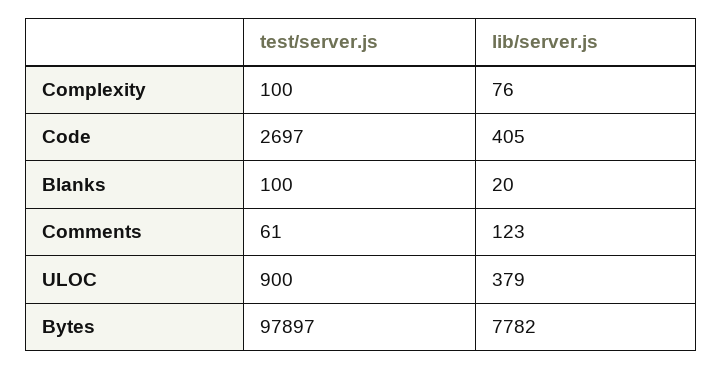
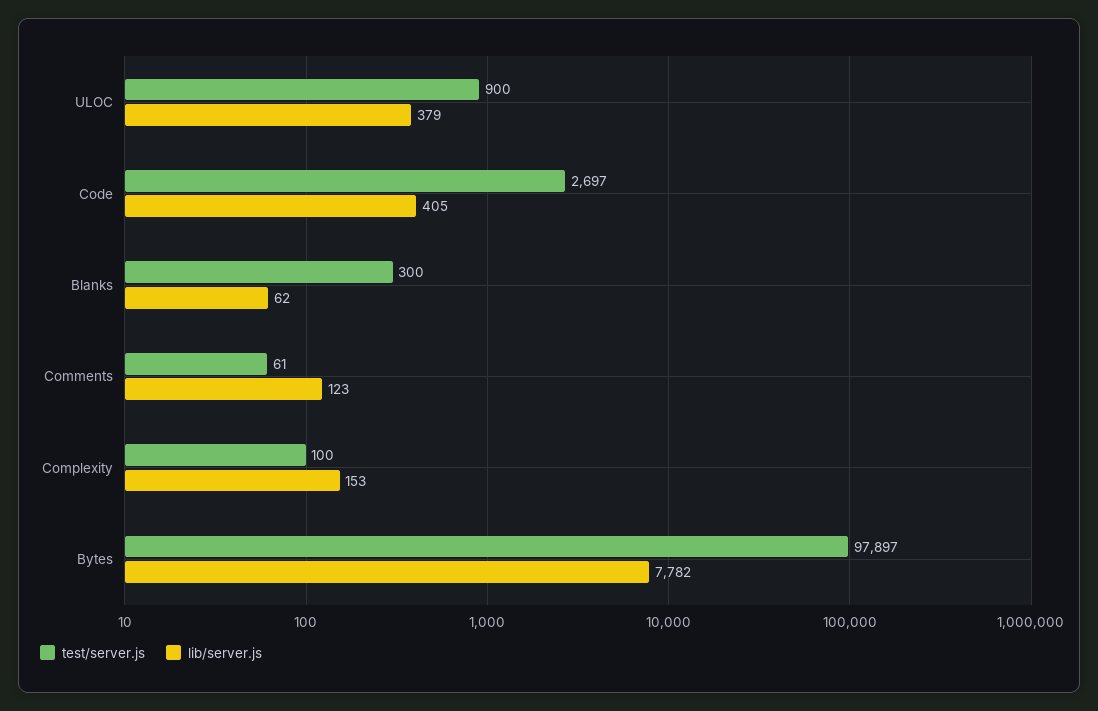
lib/server.js, Complexity: 76 -> 153
test/server.js, Blanks: 100 -> 300
lib/server.js, Blanks: 20 -> 62

